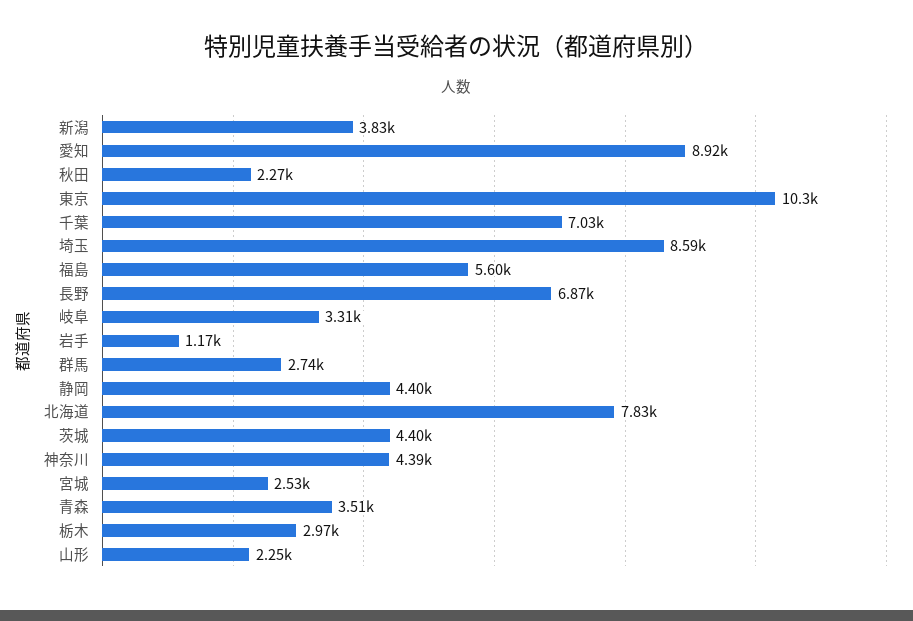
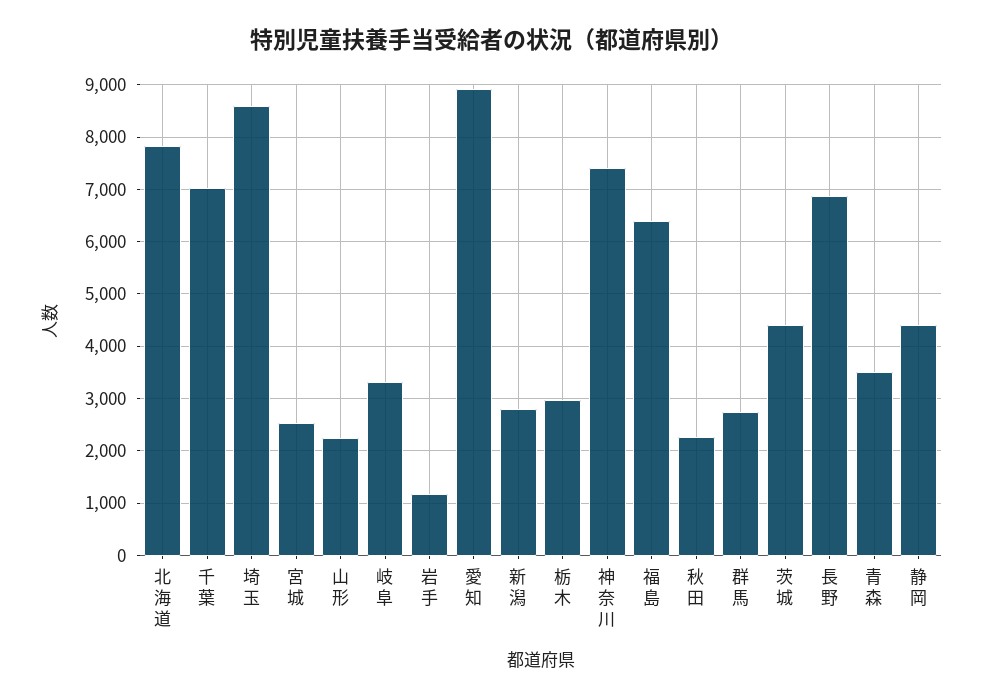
新潟: 3830 -> 2800
東京: 10300 -> none
福島: 5600 -> 6400
神奈川: 4390 -> 7400

